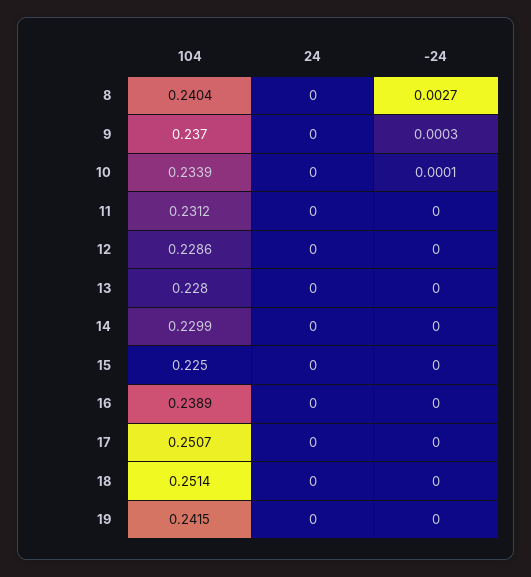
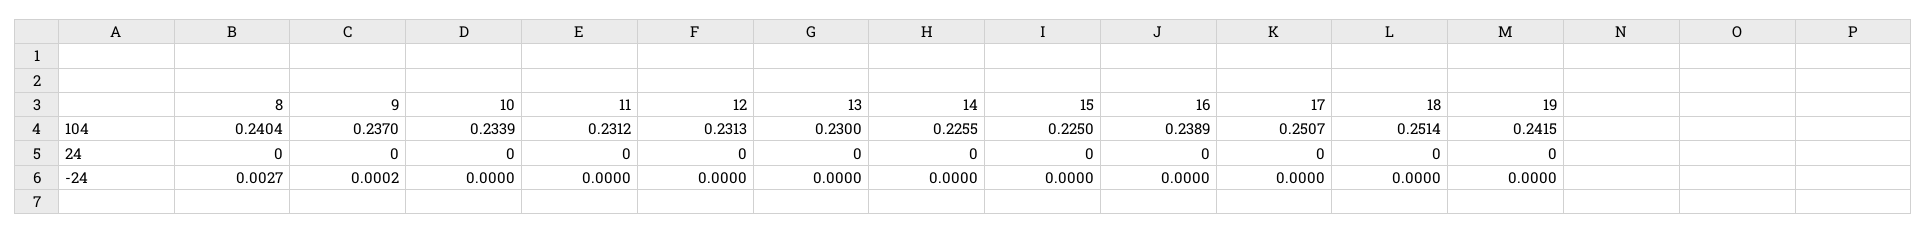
-24, 9: 0.0003 -> 0.0002
-24, 10: 0.0001 -> 0
104, 12: 0.2286 -> 0.2313
104, 13: 0.228 -> 0.23
104, 14: 0.2299 -> 0.2255

